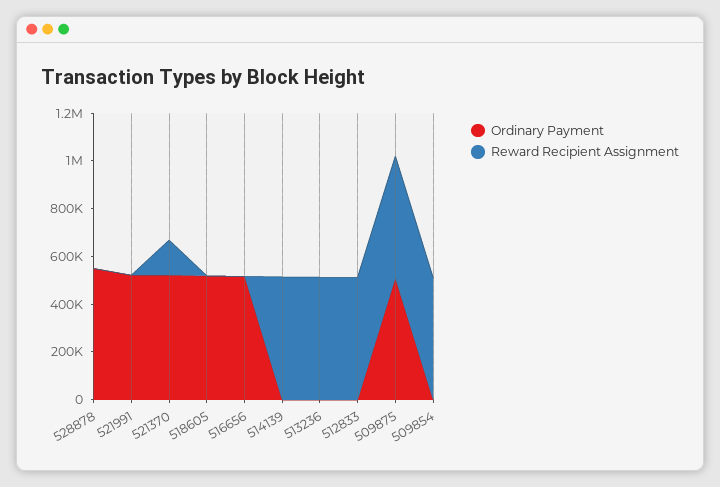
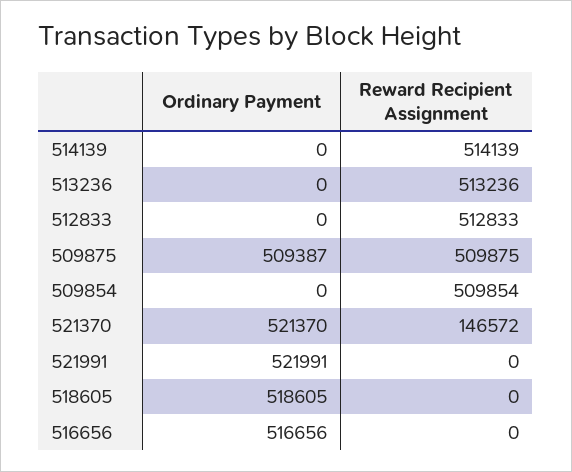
Ordinary Payment, 528878: 550000 -> none
Reward Recipient Assignment, 528878: 0 -> none

